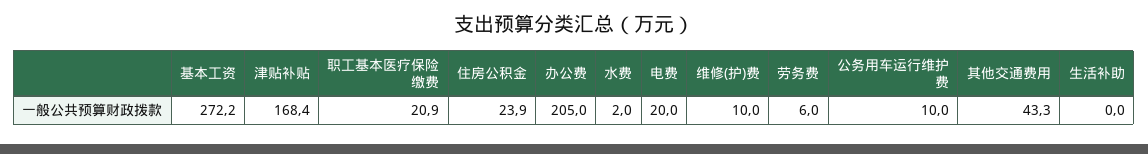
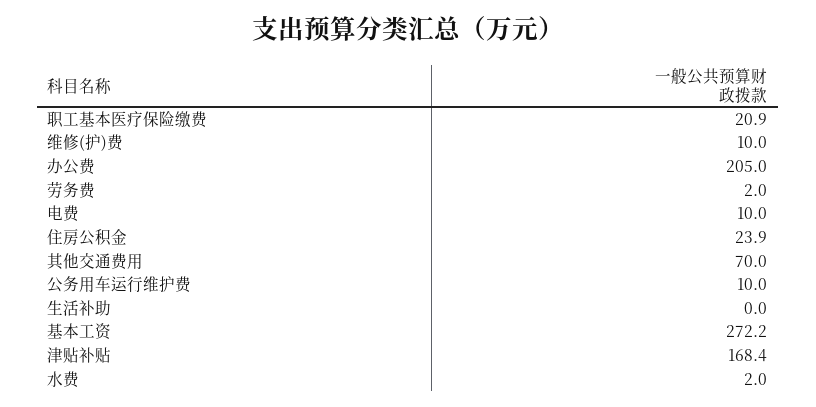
电费: 20 -> 10
劳务费: 6 -> 2
其他交通费用: 43.3 -> 70

